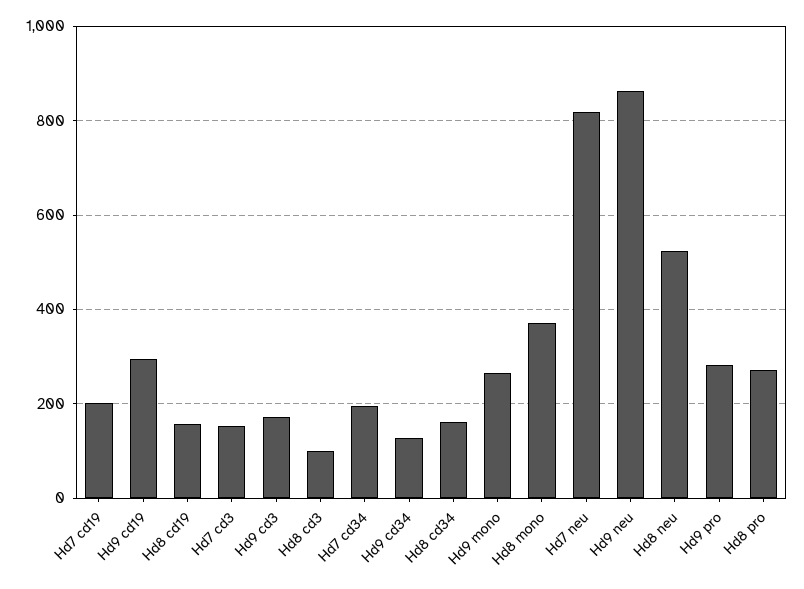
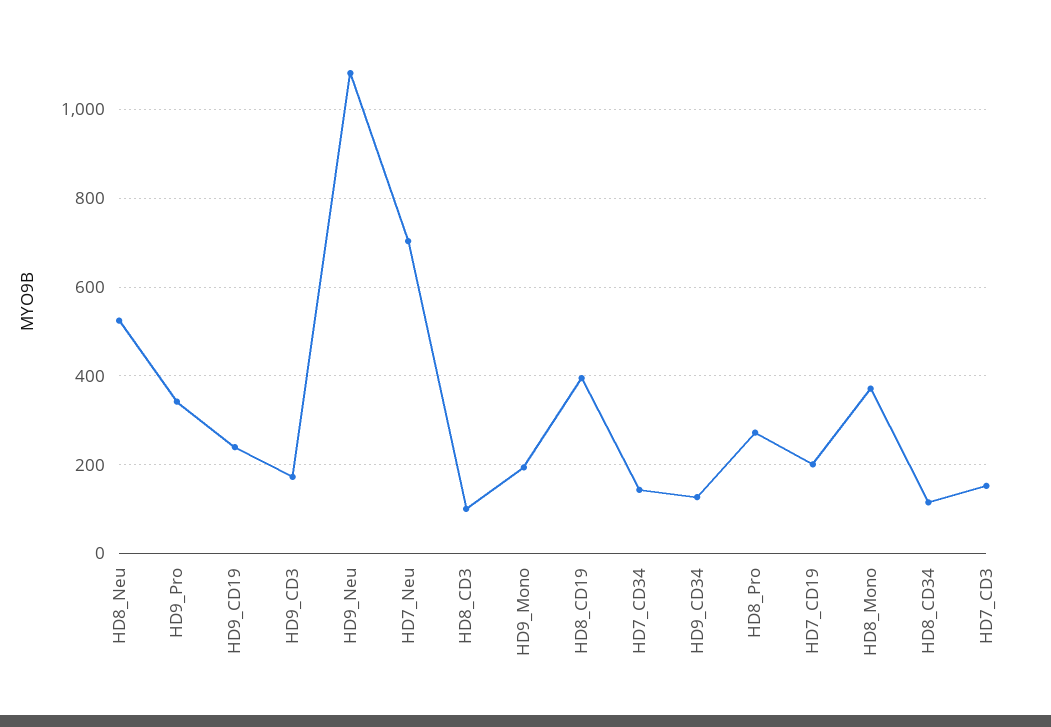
Hd9 cd19: 300 -> 240
Hd8 cd19: 160 -> 400
Hd7 cd34: 200 -> 140
Hd8 cd34: 160 -> 120
Hd9 mono: 260 -> 200
Hd7 neu: 820 -> 700
Hd9 neu: 860 -> 1080
Hd9 pro: 280 -> 340

